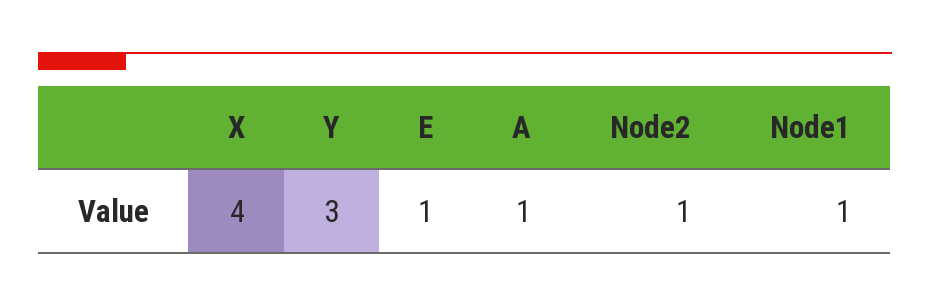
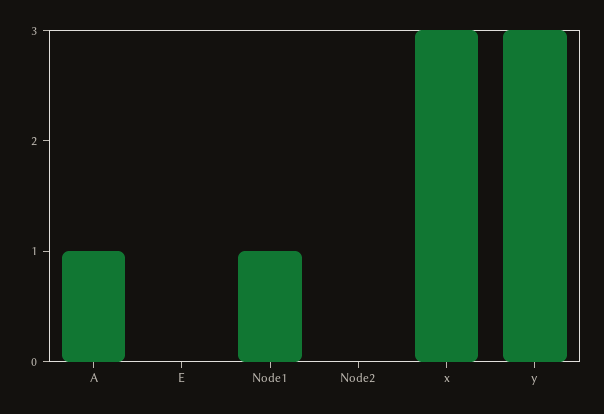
X: 4 -> 3
E: 1 -> 0
Node2: 1 -> 0

